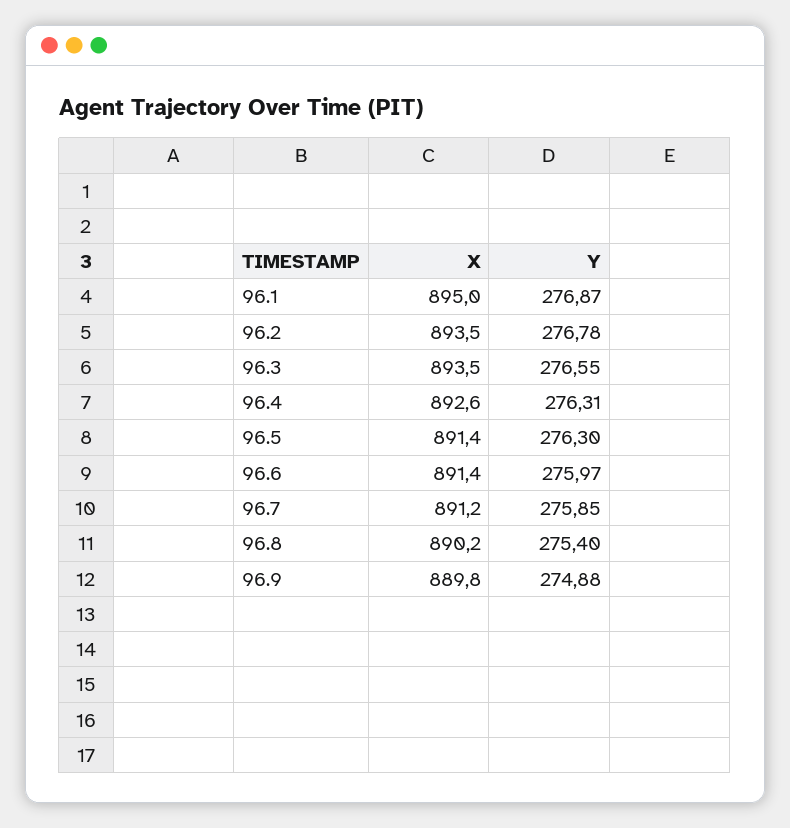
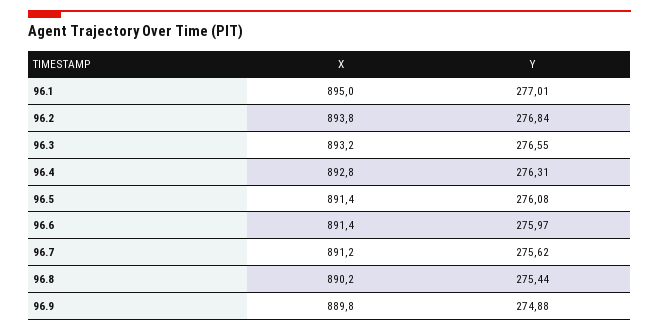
Y, 96.1: 276.87 -> 277.01
X, 96.2: 893.5 -> 893.8
Y, 96.2: 276.78 -> 276.84
X, 96.3: 893.5 -> 893.2
X, 96.4: 892.6 -> 892.8
Y, 96.5: 276.3 -> 276.08
Y, 96.7: 275.85 -> 275.62
Y, 96.8: 275.4 -> 275.44

